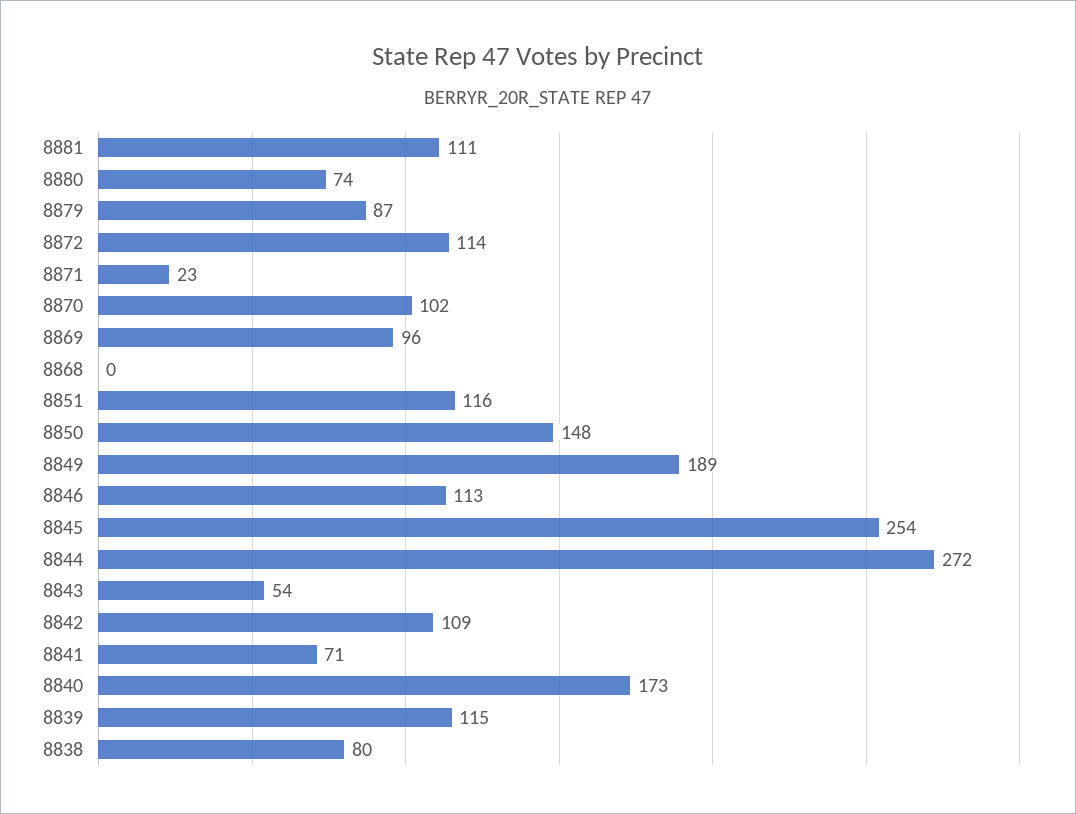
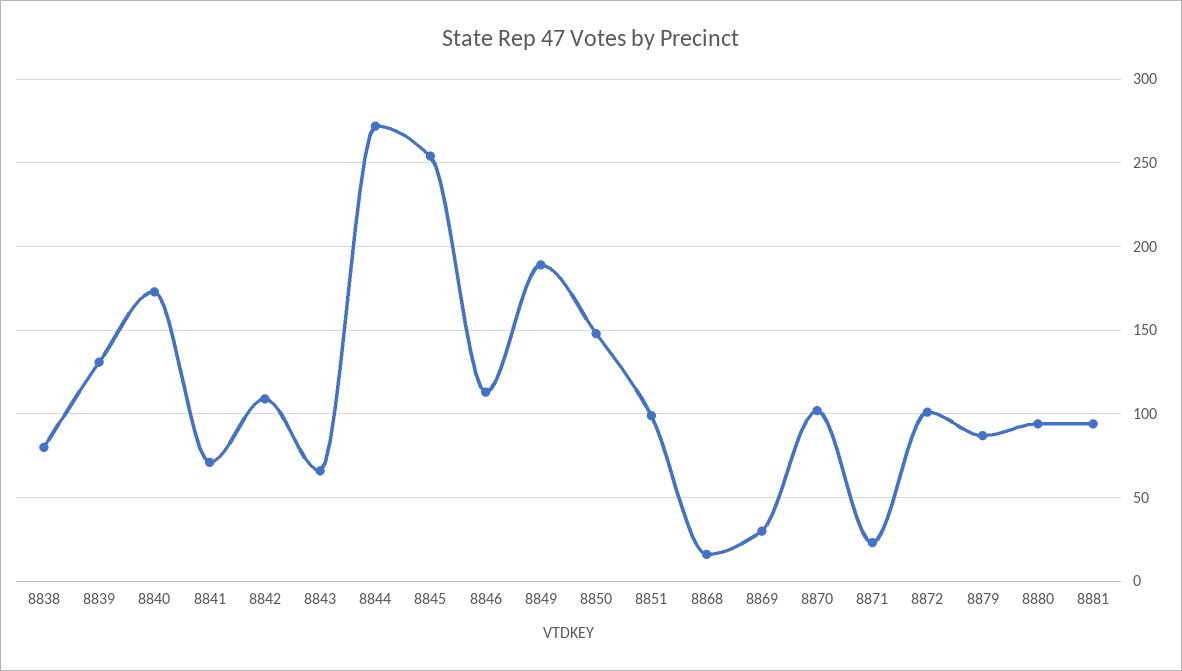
8881: 111 -> 95
8880: 74 -> 95
8872: 114 -> 100
8869: 96 -> 30
8868: 0 -> 15
8851: 116 -> 100
8843: 54 -> 65
8839: 115 -> 130

